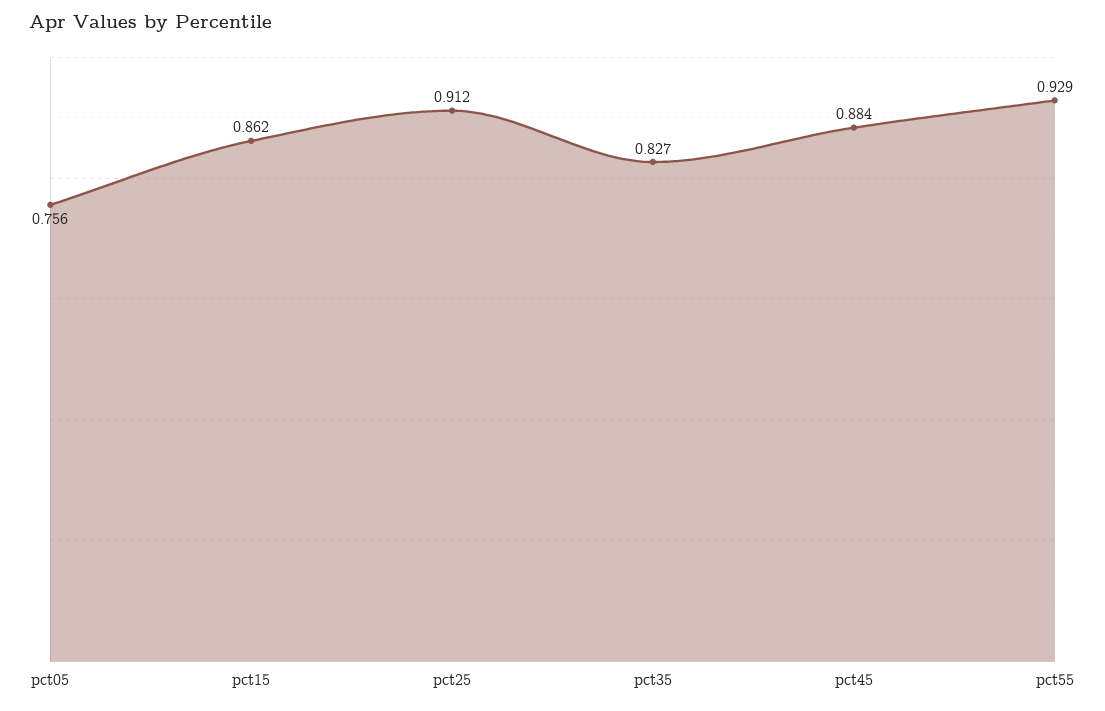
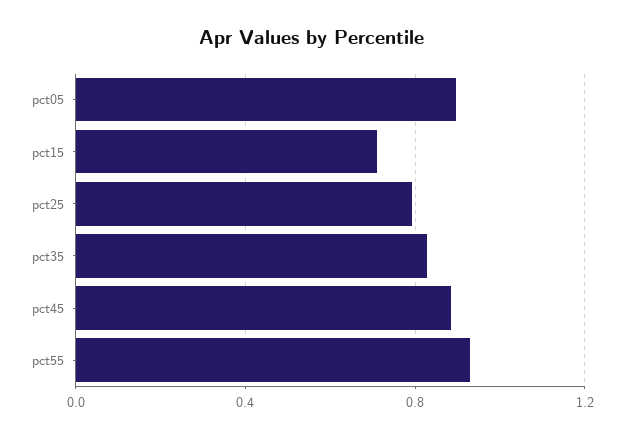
pct05: 0.756 -> 0.9
pct15: 0.862 -> 0.7
pct25: 0.912 -> 0.8

